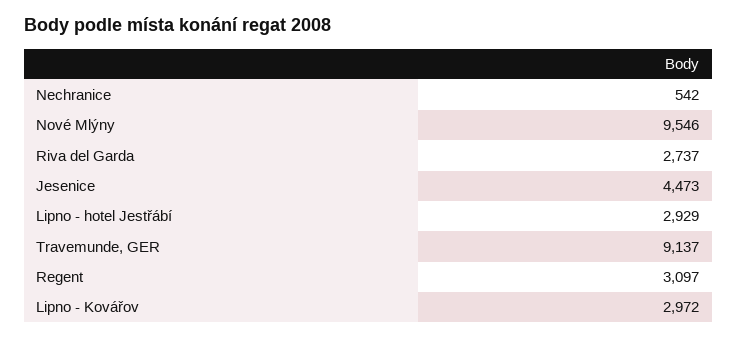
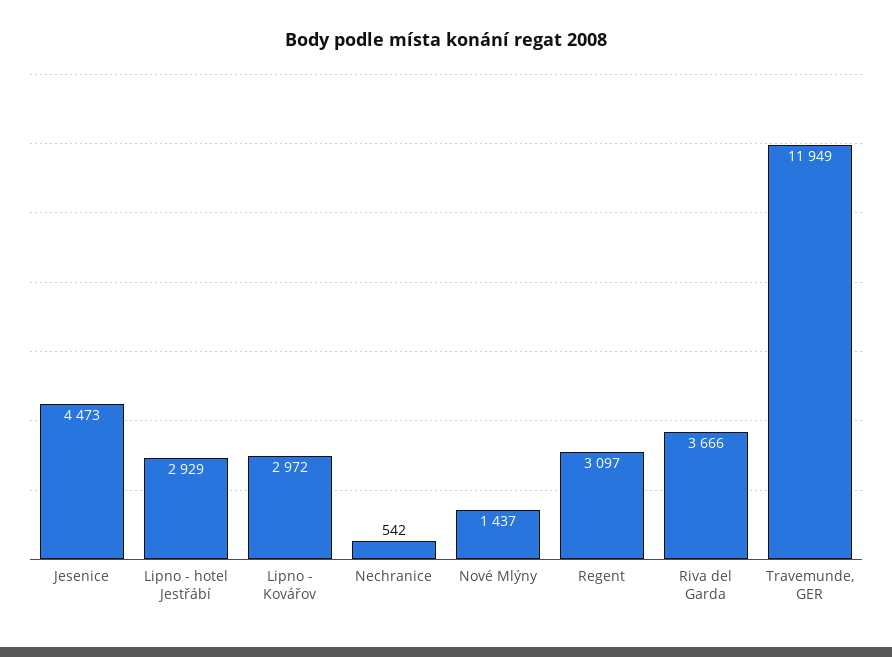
Nové Mlýny: 9546 -> 1437
Riva del Garda: 2737 -> 3666
Travemunde, GER: 9137 -> 11949

